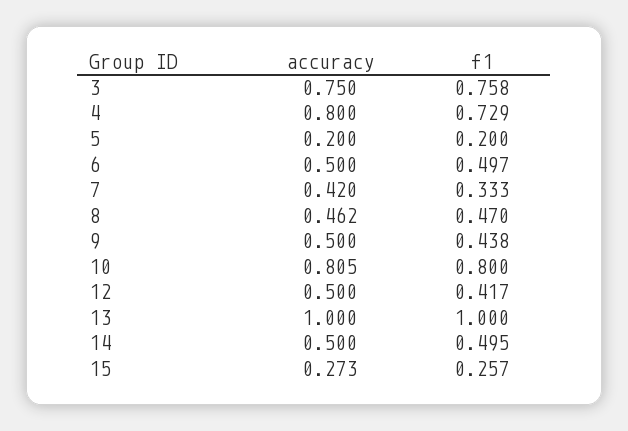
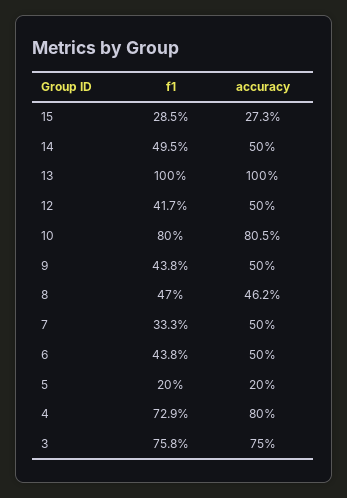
f1, 6: 0.497 -> 0.438
accuracy, 7: 0.42 -> 0.5
f1, 15: 0.257 -> 0.285

